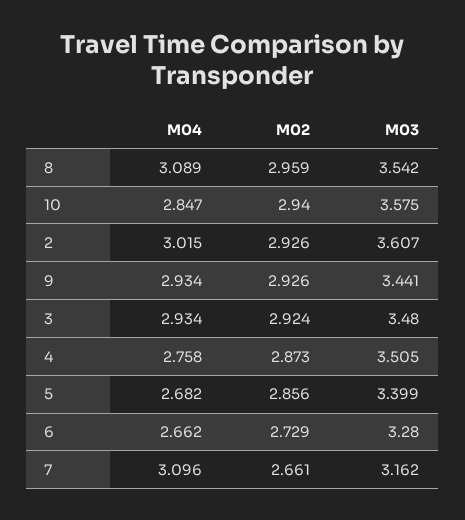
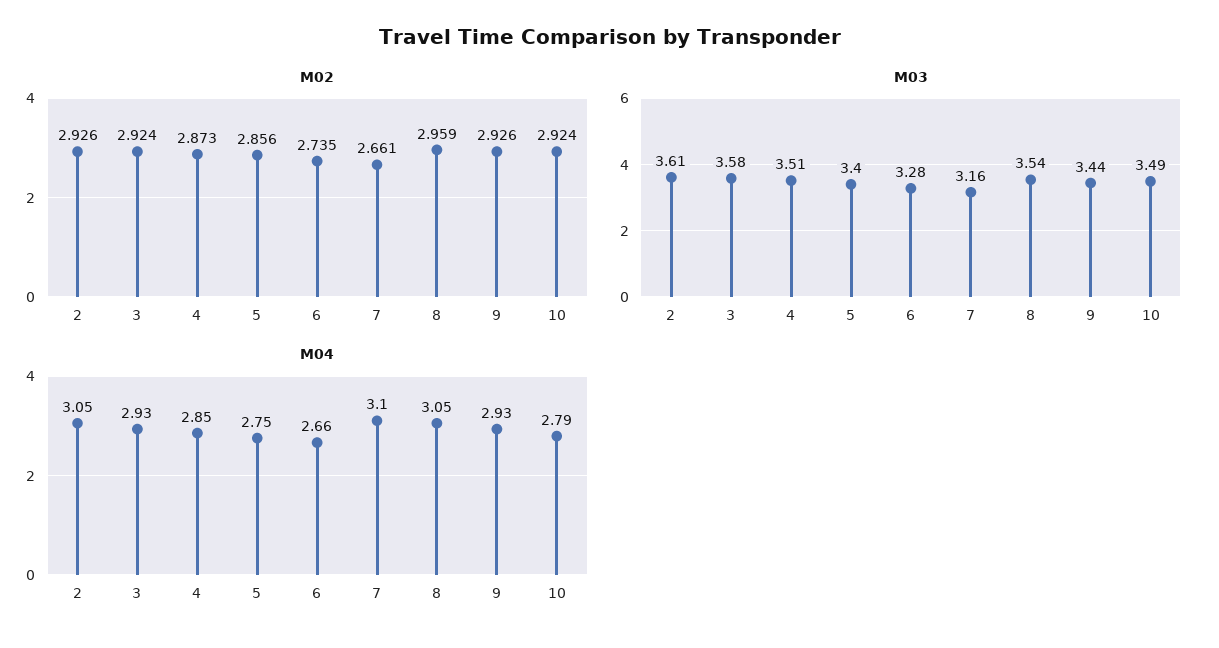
M04, 8: 3.089 -> 3.05
M04, 10: 2.847 -> 2.79
M02, 10: 2.94 -> 2.924
M03, 10: 3.575 -> 3.49
M04, 2: 3.015 -> 3.05
M03, 3: 3.48 -> 3.58
M04, 4: 2.758 -> 2.85
M04, 5: 2.682 -> 2.75
M02, 6: 2.729 -> 2.735

